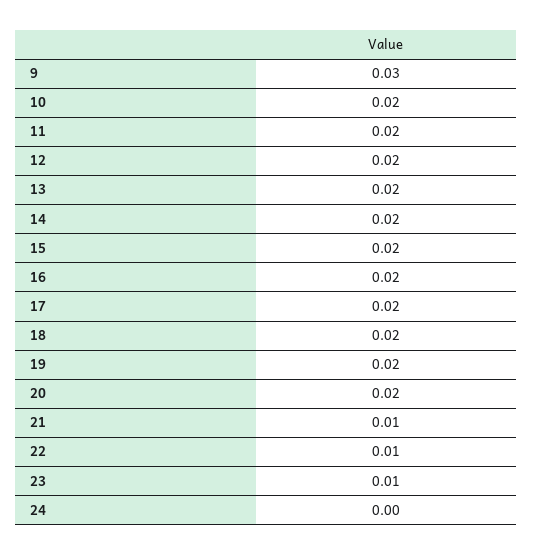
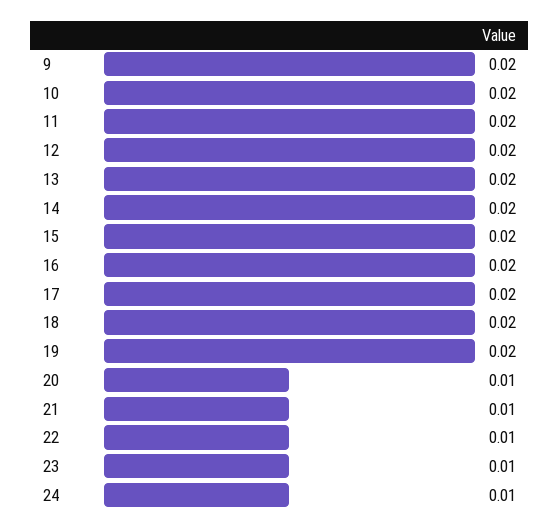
9: 0.03 -> 0.02
20: 0.02 -> 0.01
24: 0 -> 0.01

